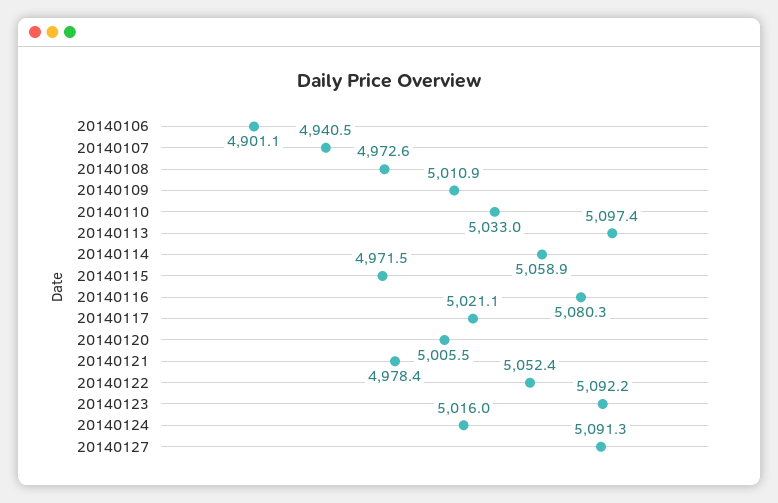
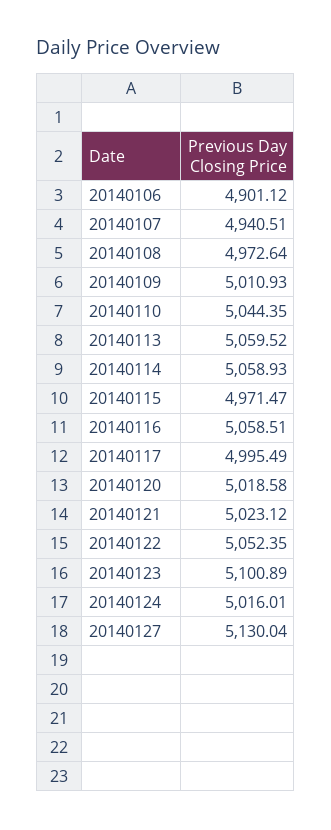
20140110: 5033 -> 5044.35
20140113: 5097.4 -> 5059.52
20140116: 5080.3 -> 5058.51
20140117: 5021.1 -> 4995.49
20140120: 5005.5 -> 5018.58
20140121: 4978.4 -> 5023.12
20140123: 5092.2 -> 5100.89
20140127: 5091.3 -> 5130.04

